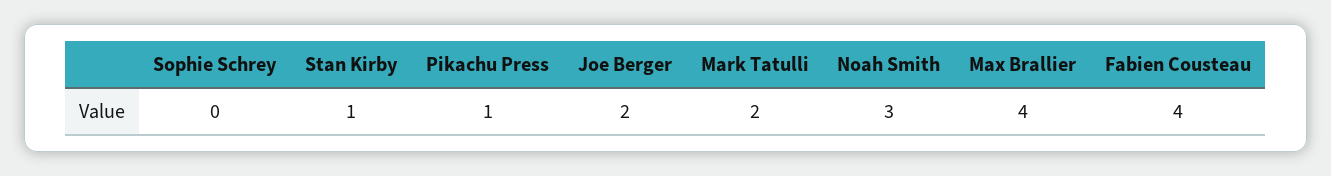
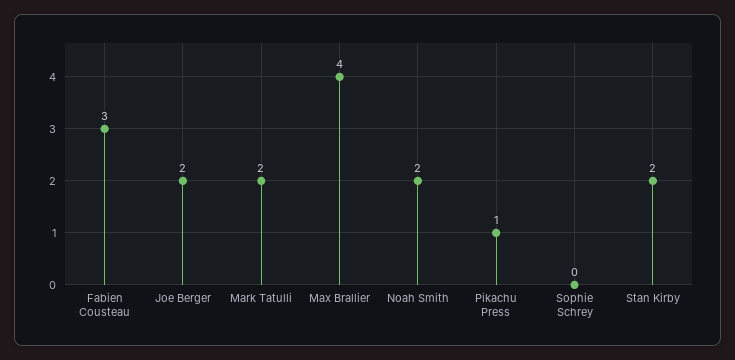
Stan Kirby: 1 -> 2
Noah Smith: 3 -> 2
Fabien Cousteau: 4 -> 3

